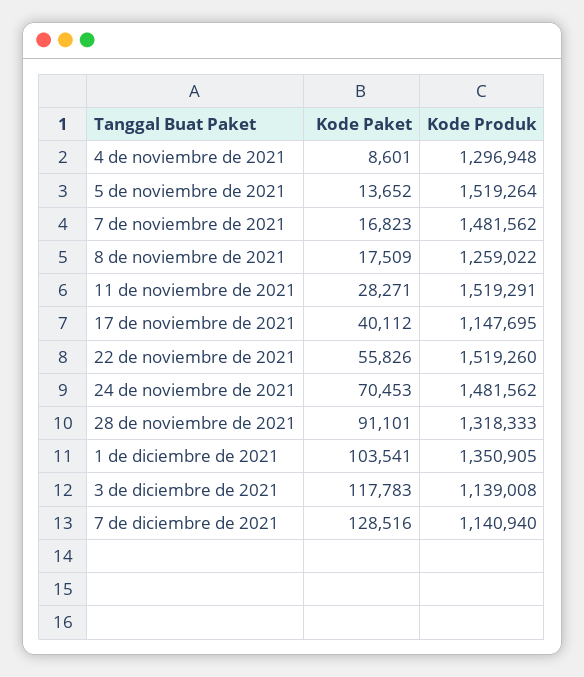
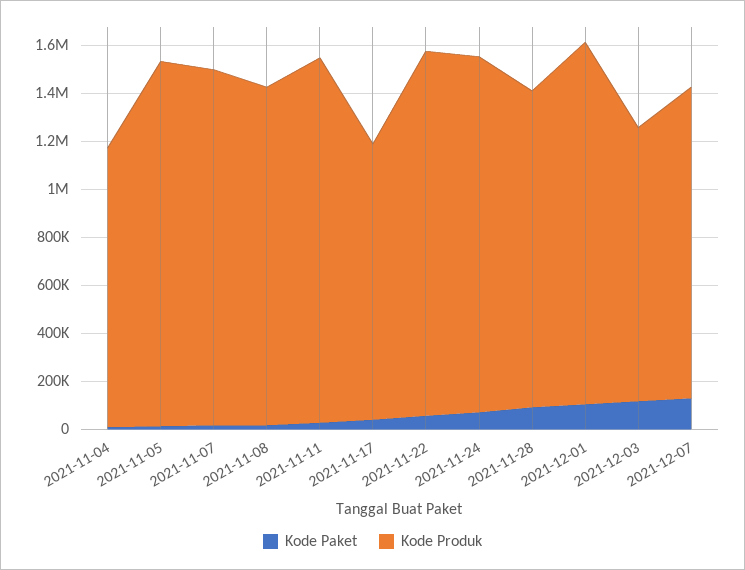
Kode Produk, 4 de noviembre de 2021: 1296948 -> 1150000
Kode Produk, 8 de noviembre de 2021: 1259022 -> 1400000
Kode Produk, 1 de diciembre de 2021: 1350905 -> 1500000
Kode Produk, 7 de diciembre de 2021: 1140940 -> 1300000

